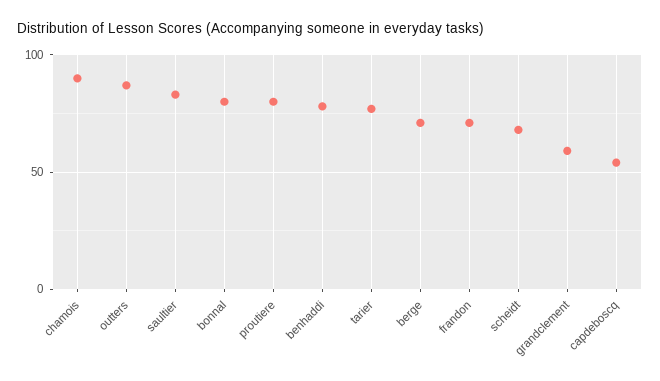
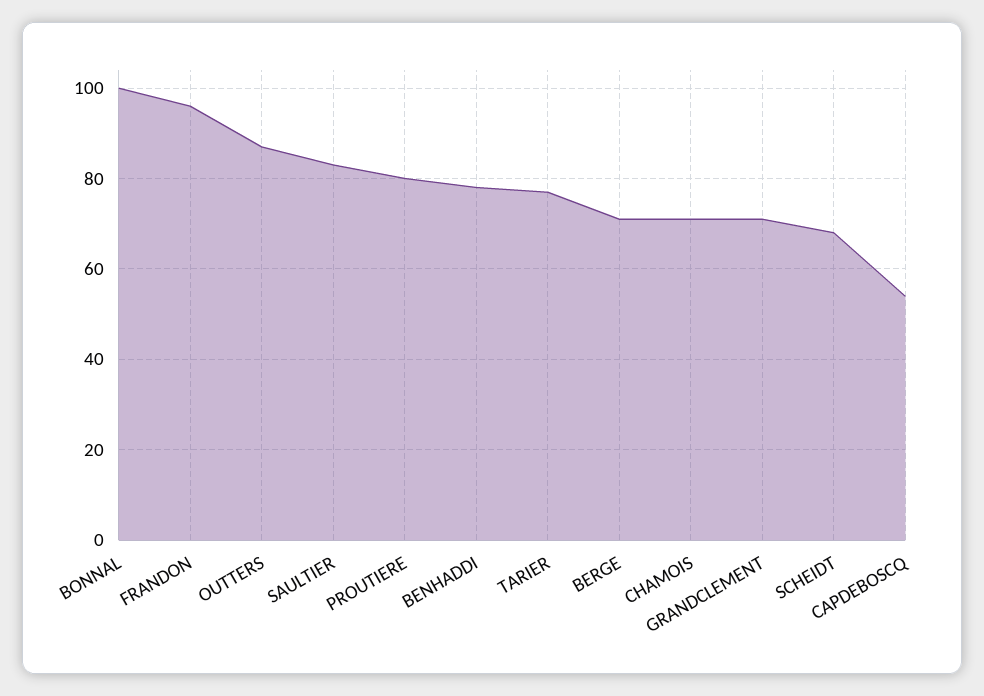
chamois: 90 -> 70
bonnal: 80 -> 100
frandon: 70 -> 95
grandclement: 60 -> 70

